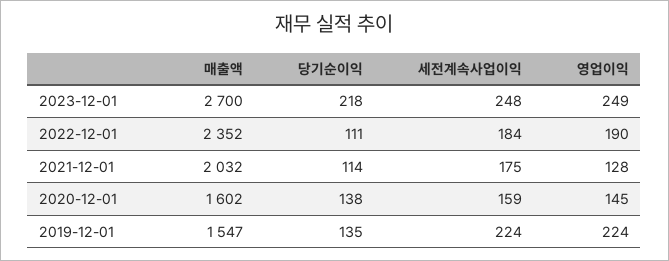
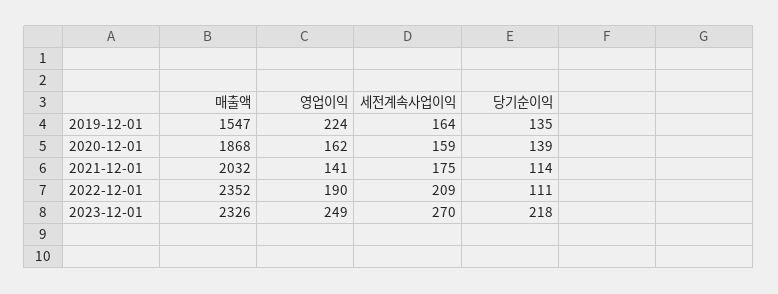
매출액, 2023-12-01: 2700 -> 2326
세전계속사업이익, 2023-12-01: 248 -> 270
세전계속사업이익, 2022-12-01: 184 -> 209
영업이익, 2021-12-01: 128 -> 141
매출액, 2020-12-01: 1602 -> 1868
당기순이익, 2020-12-01: 138 -> 139
영업이익, 2020-12-01: 145 -> 162
세전계속사업이익, 2019-12-01: 224 -> 164

